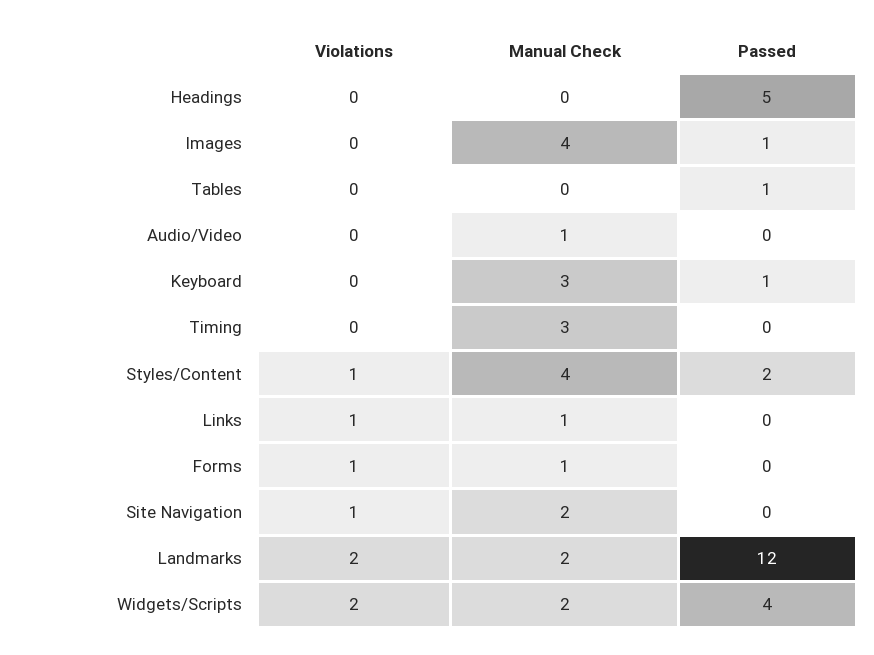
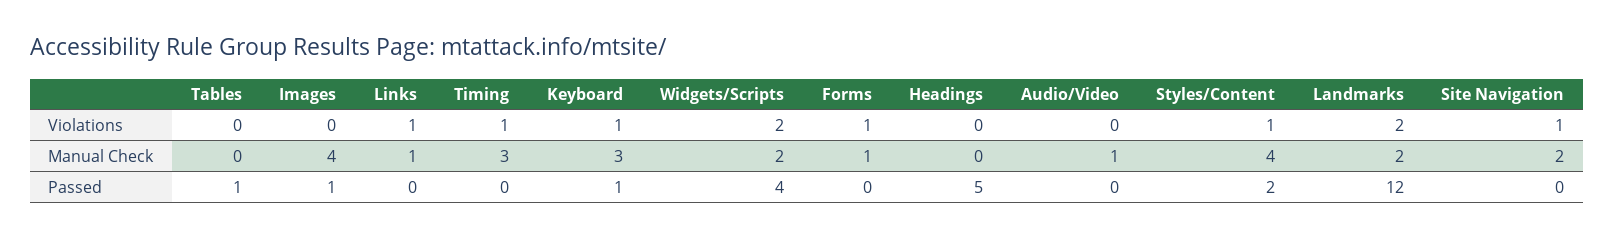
Violations, Keyboard: 0 -> 1
Violations, Timing: 0 -> 1

